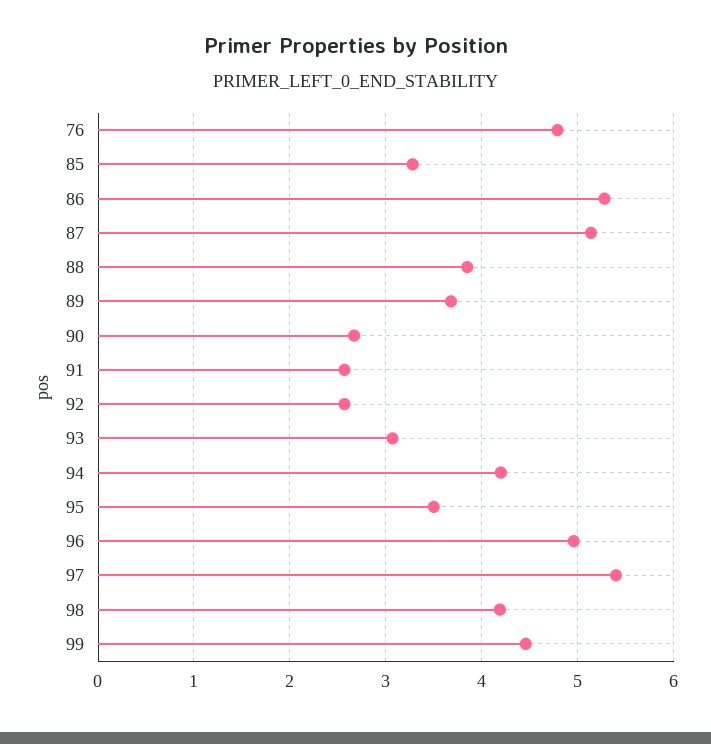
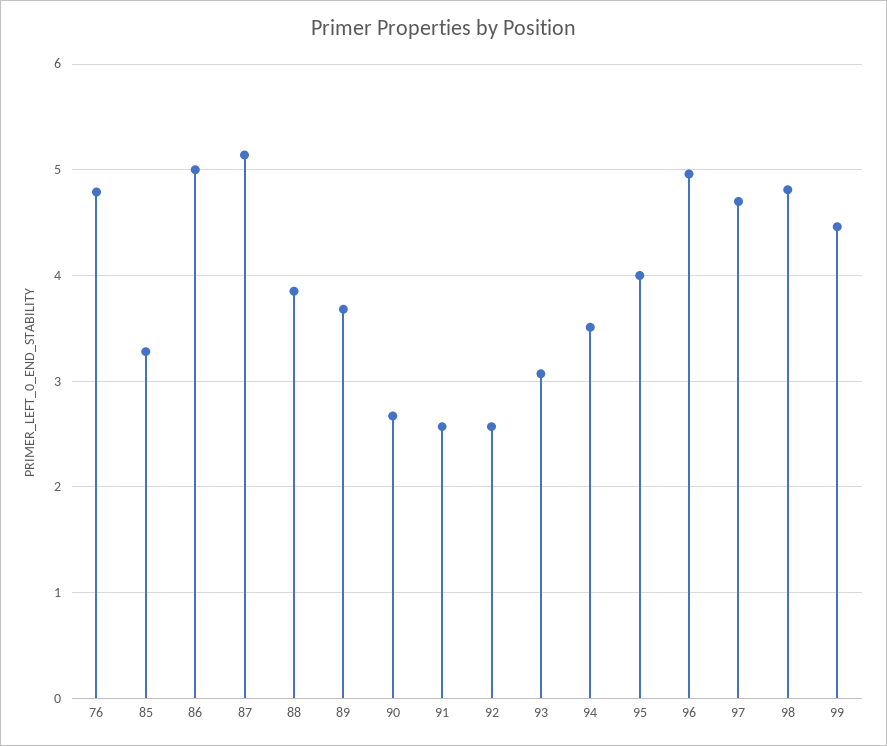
86: 5.3 -> 5
94: 4.2 -> 3.5
95: 3.5 -> 4
97: 5.4 -> 4.7
98: 4.2 -> 4.8

